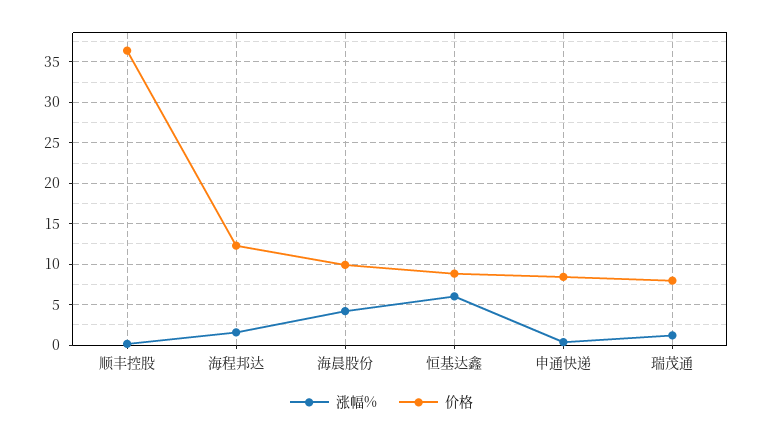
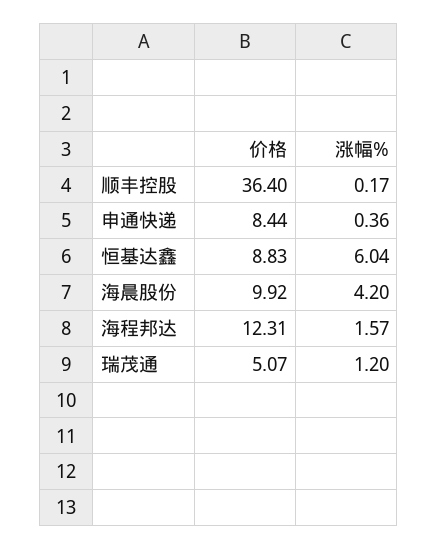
价格, 瑞茂通: 8 -> 5.07

